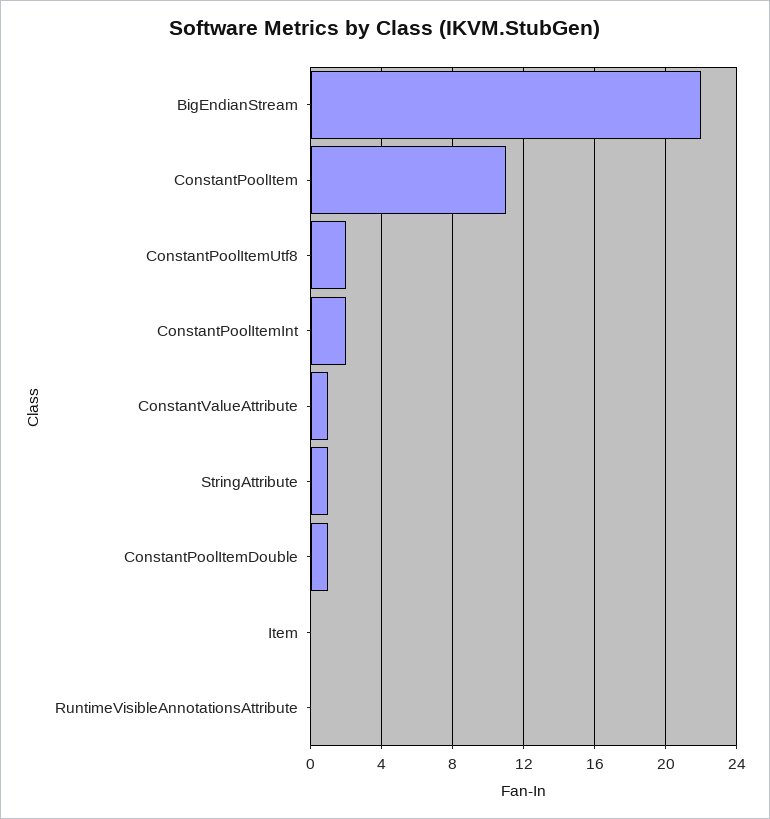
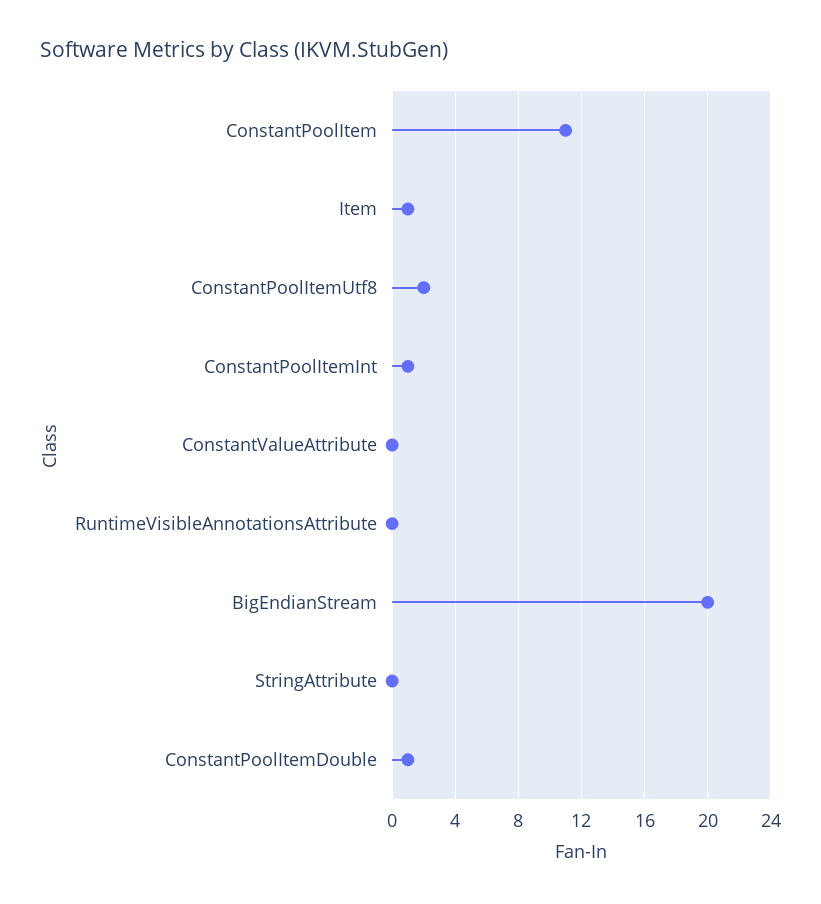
BigEndianStream: 22 -> 20
ConstantPoolItemInt: 2 -> 1
ConstantValueAttribute: 1 -> 0
StringAttribute: 1 -> 0
Item: 0 -> 1

